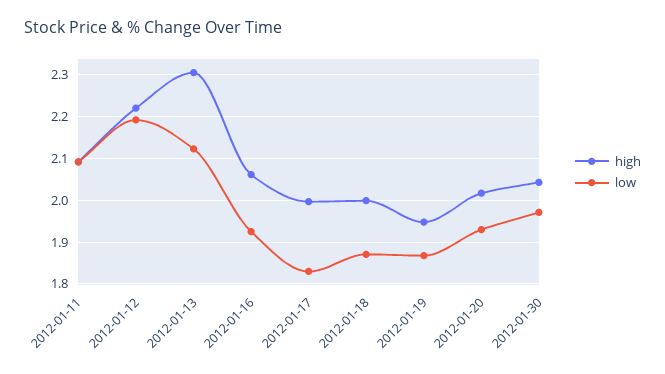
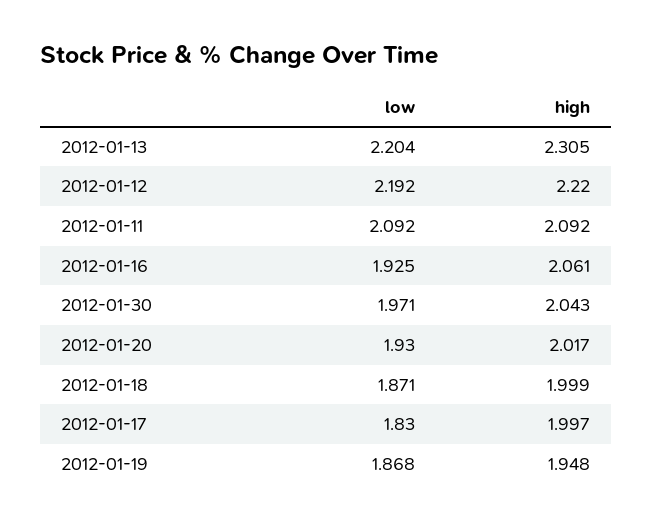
low, 2012-01-13: 2.12 -> 2.204

